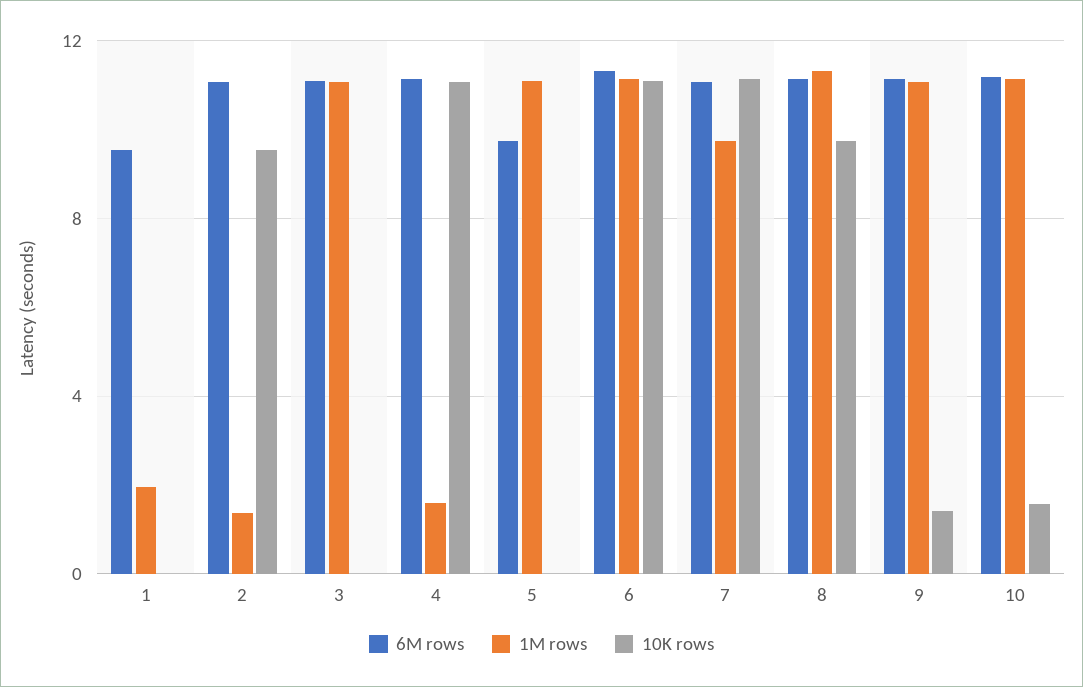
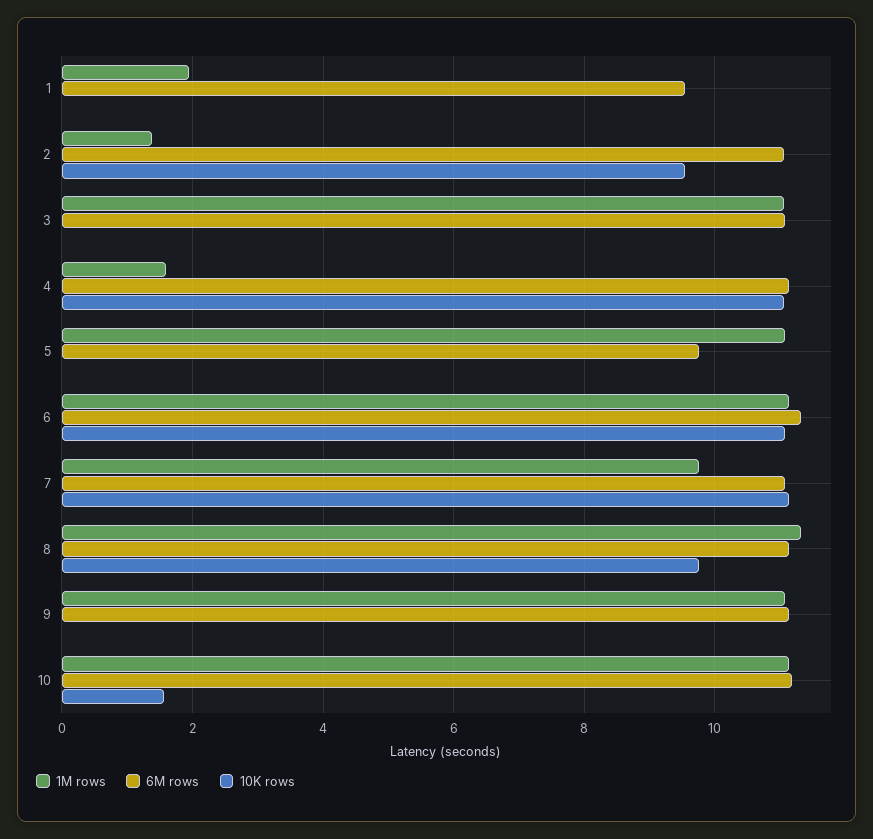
10K rows, 9: 1.5 -> 0

